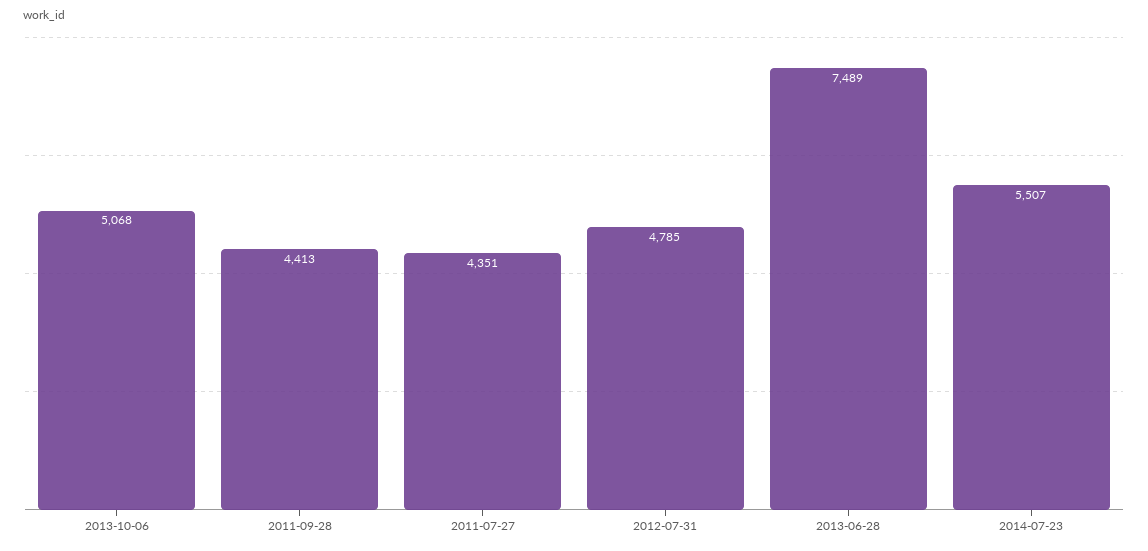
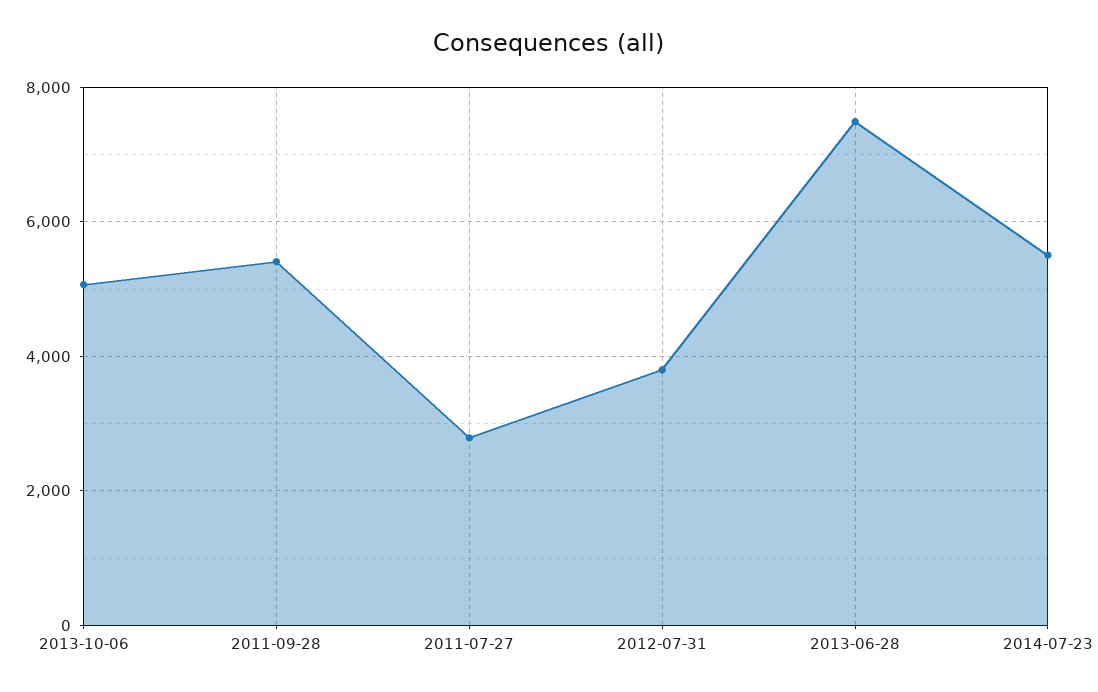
2011-09-28: 4413 -> 5400
2011-07-27: 4351 -> 2800
2012-07-31: 4785 -> 3800

